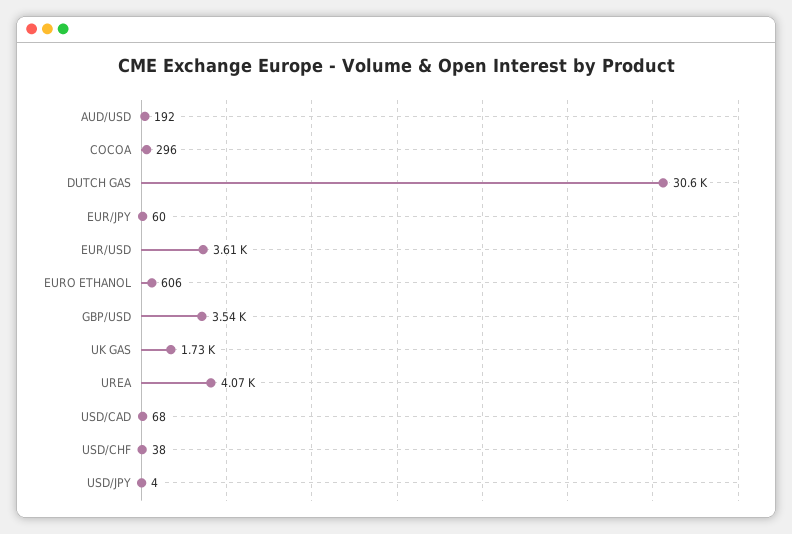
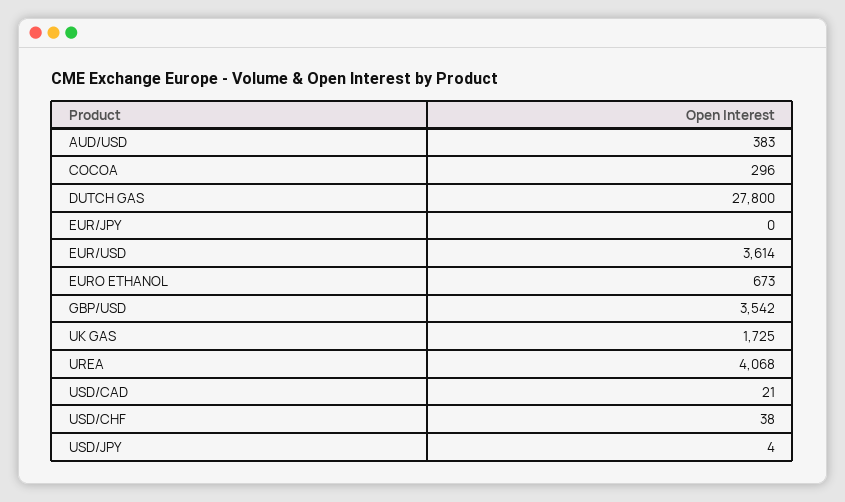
AUD/USD: 192 -> 383
DUTCH GAS: 30600 -> 27800
EUR/JPY: 60 -> 0
EURO ETHANOL: 606 -> 673
USD/CAD: 68 -> 21

